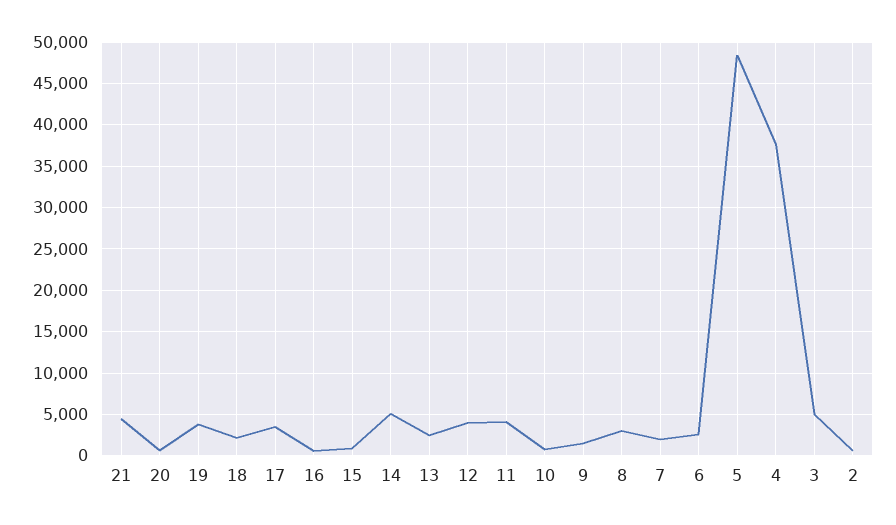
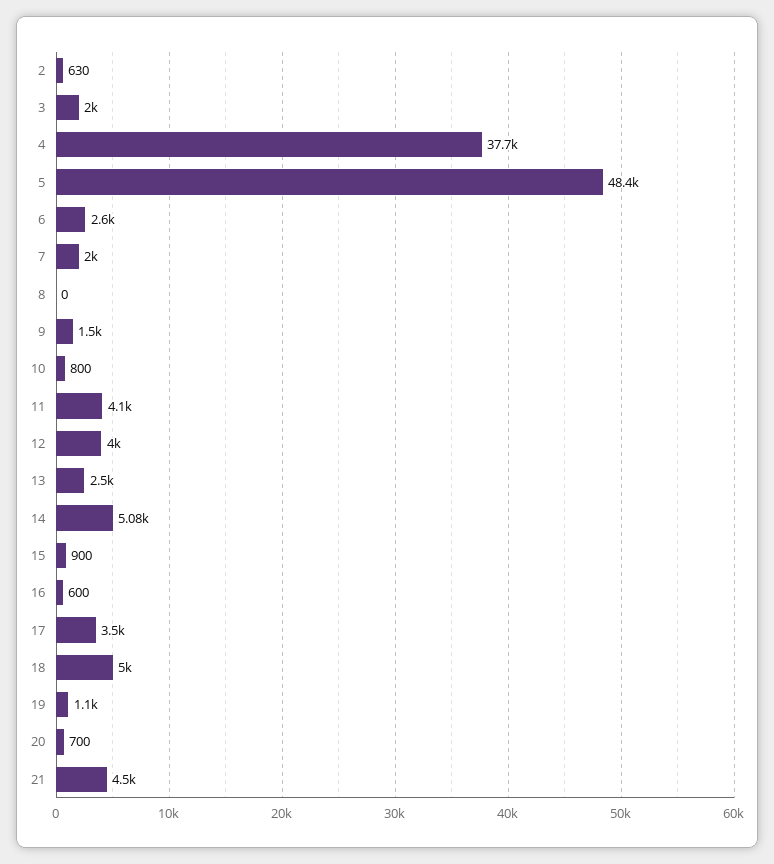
19: 4000 -> 1100
18: 2000 -> 5000
8: 3000 -> 0
3: 5000 -> 2000

